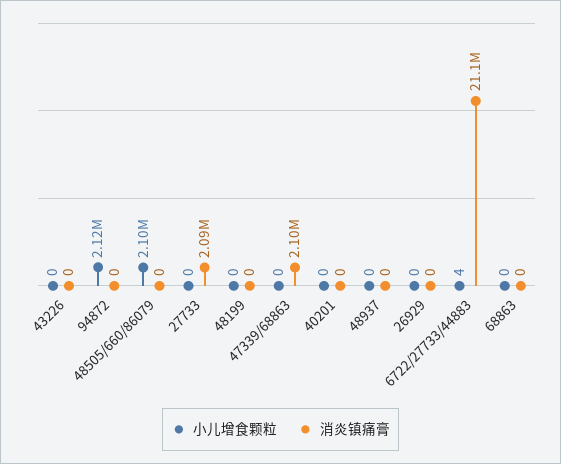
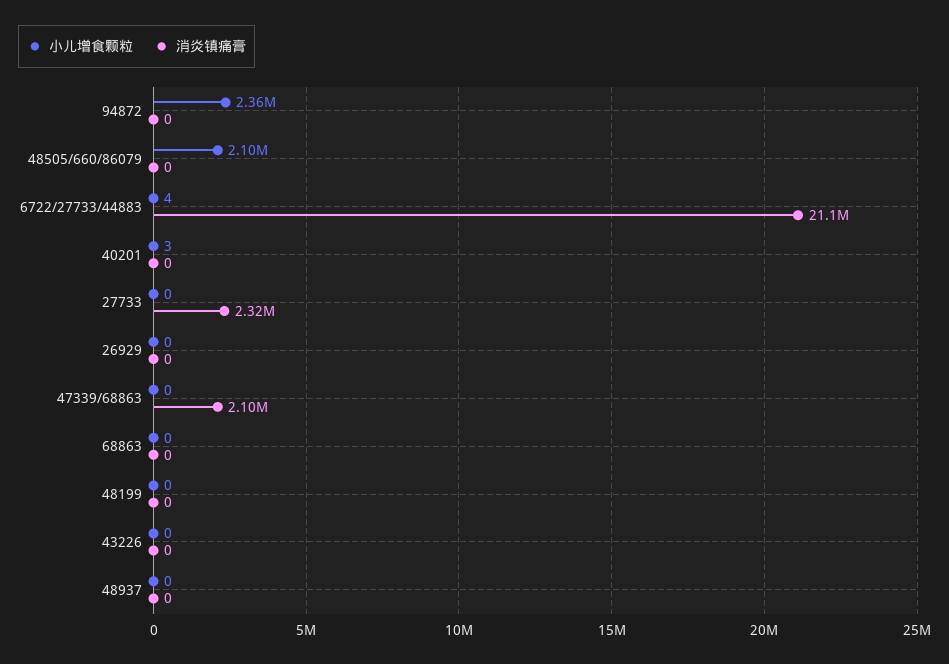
小儿增食颗粒, 94872: 2120000 -> 2360000
消炎镇痛膏, 27733: 2090000 -> 2320000
小儿增食颗粒, 40201: 0 -> 3

